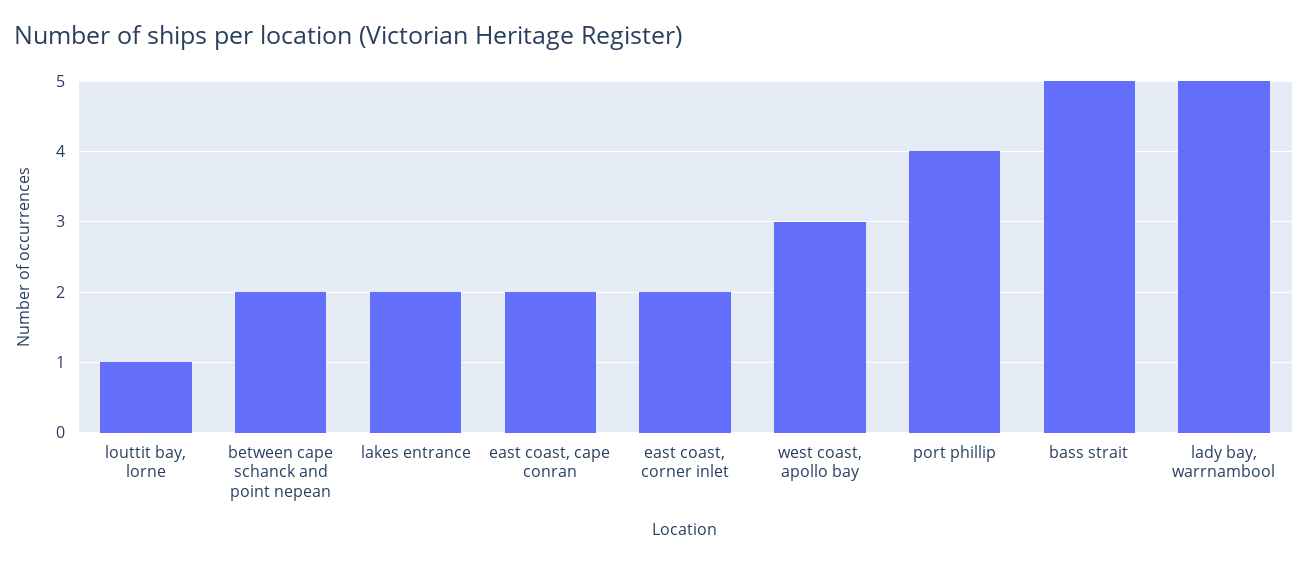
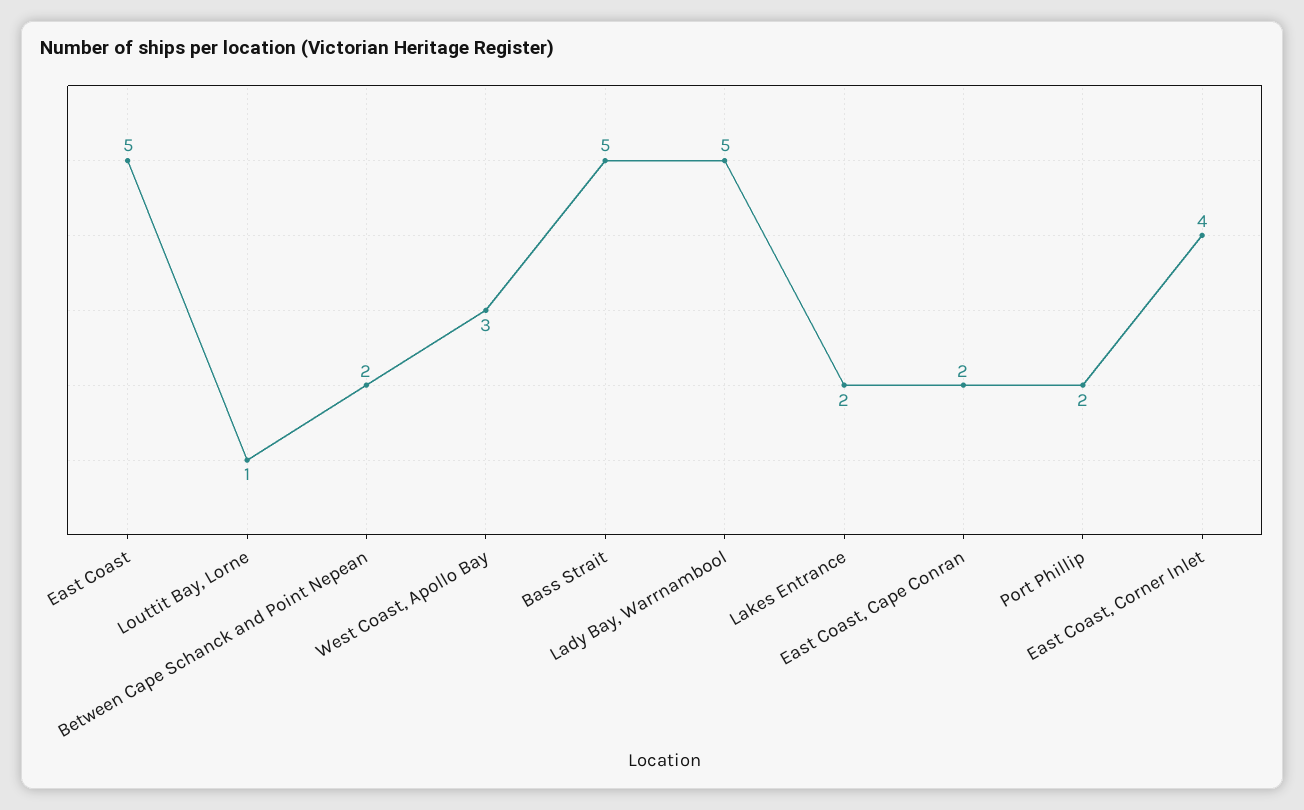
east coast, corner inlet: 2 -> 4
port phillip: 4 -> 2
East Coast: none -> 5

